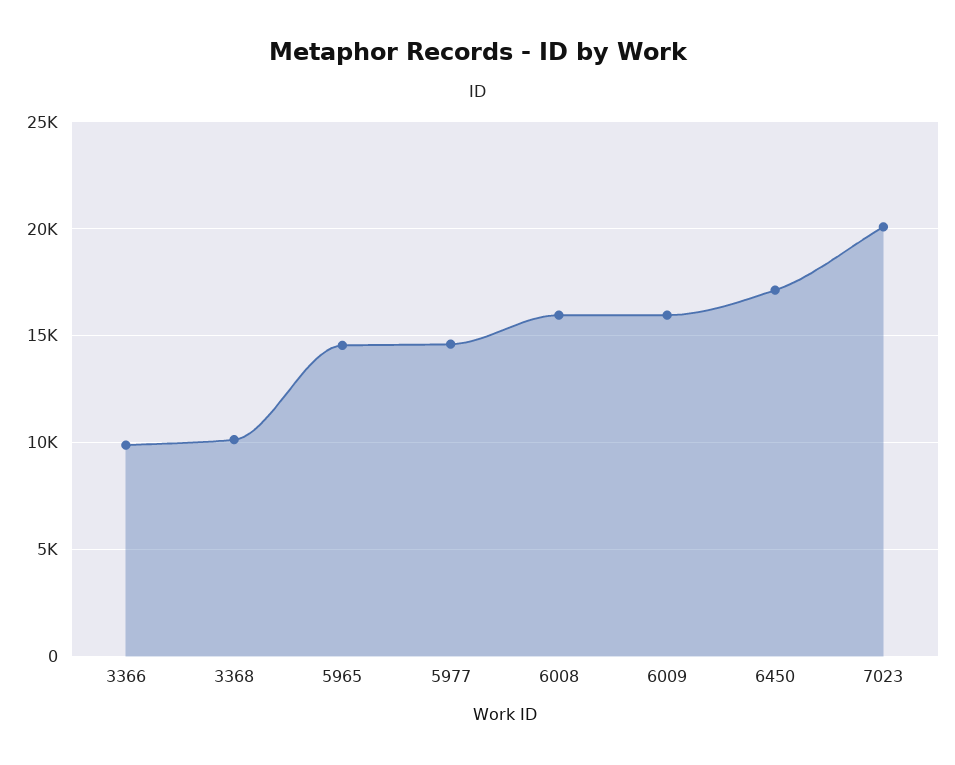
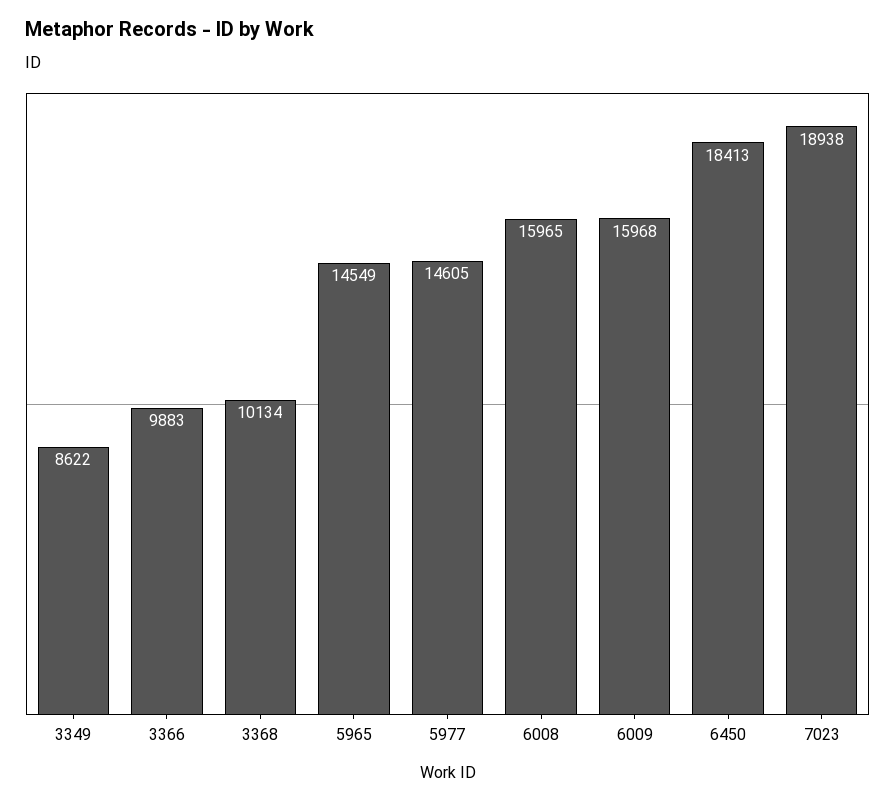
6450: 17000 -> 18413
7023: 20000 -> 18938
3349: none -> 8622

